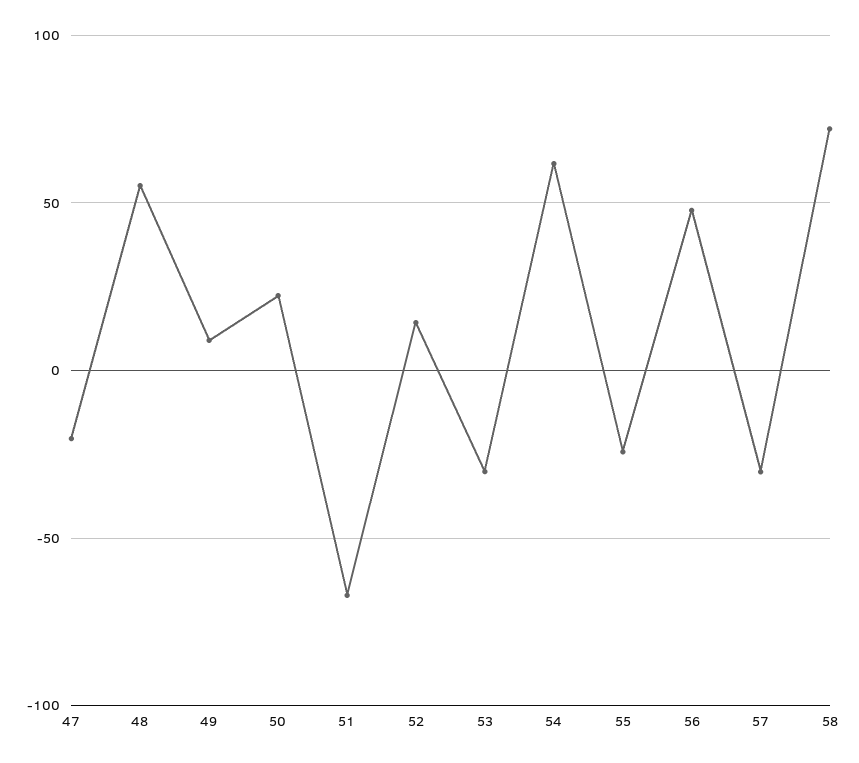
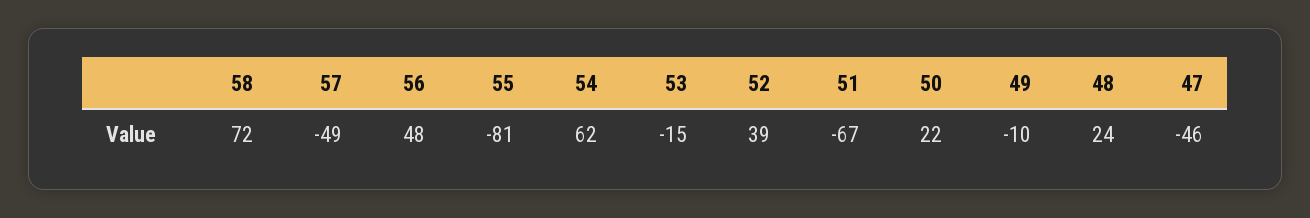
47: -20 -> -46
48: 55 -> 24
49: 10 -> -10
52: 15 -> 39
53: -30 -> -15
55: -25 -> -81
57: -30 -> -49

